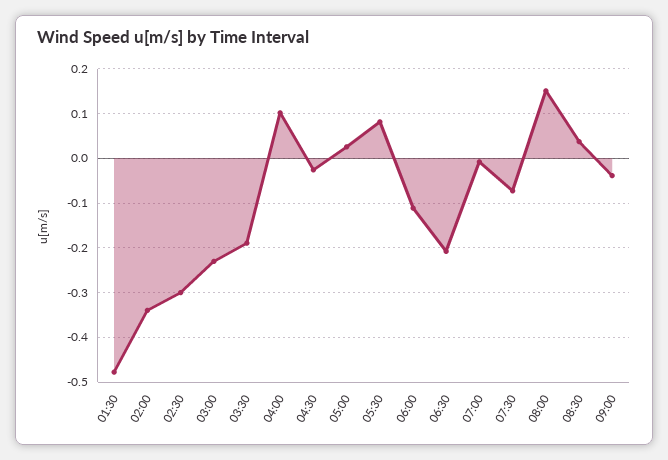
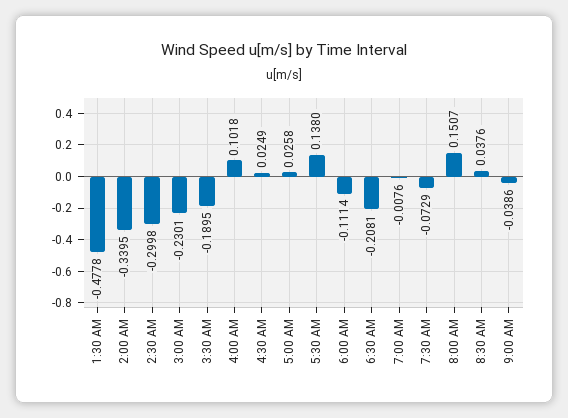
04:30: -0.02 -> 0.0249
05:30: 0.08 -> 0.138

